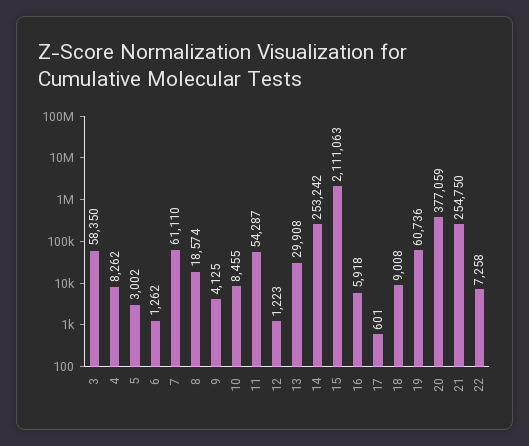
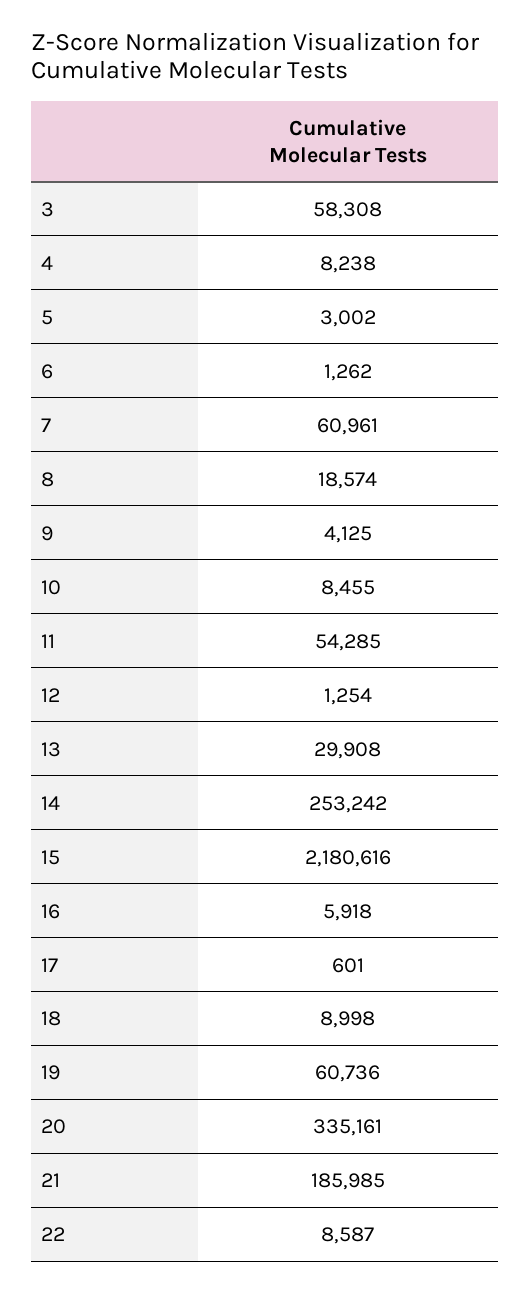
3: 58350 -> 58308
4: 8262 -> 8238
7: 61110 -> 60961
11: 54287 -> 54285
12: 1223 -> 1254
15: 2111063 -> 2180616
18: 9008 -> 8998
20: 377059 -> 335161
21: 254750 -> 185985
22: 7258 -> 8587

